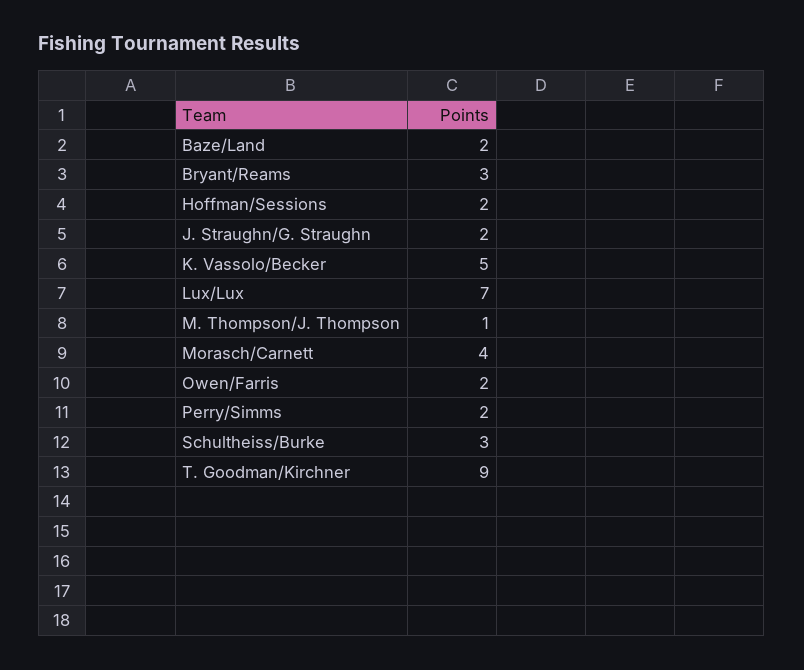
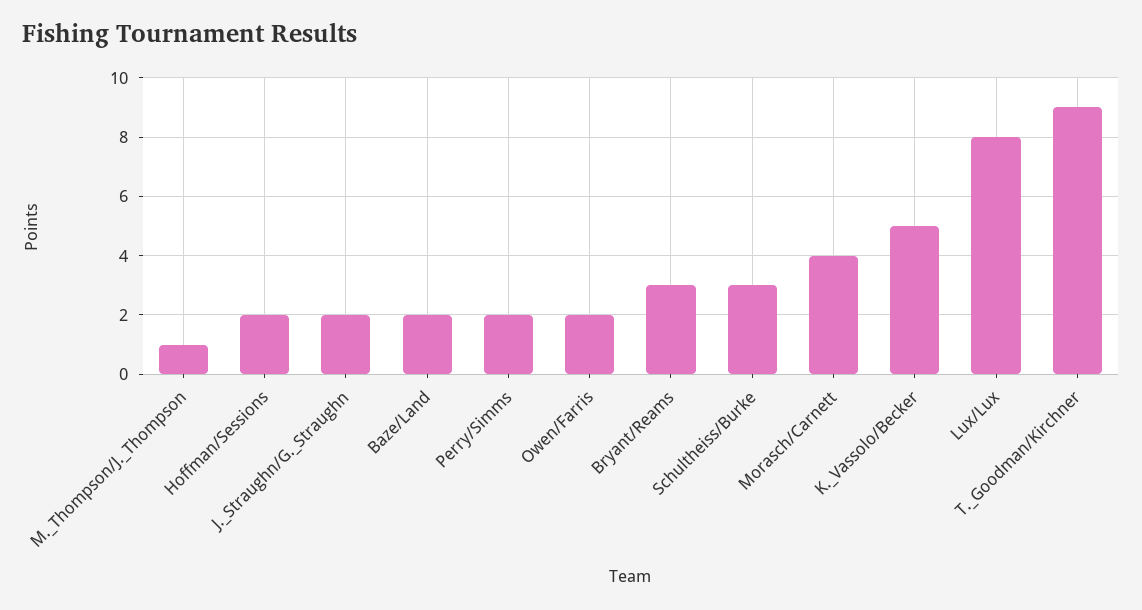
Lux/Lux: 7 -> 8

